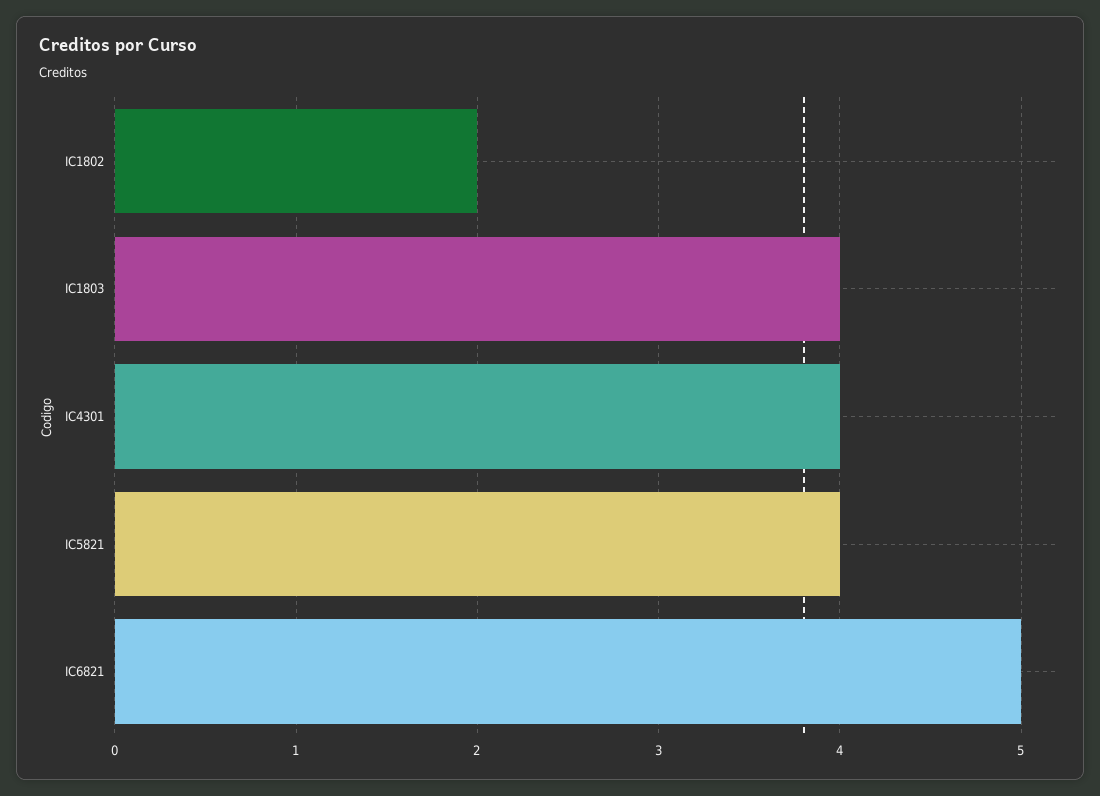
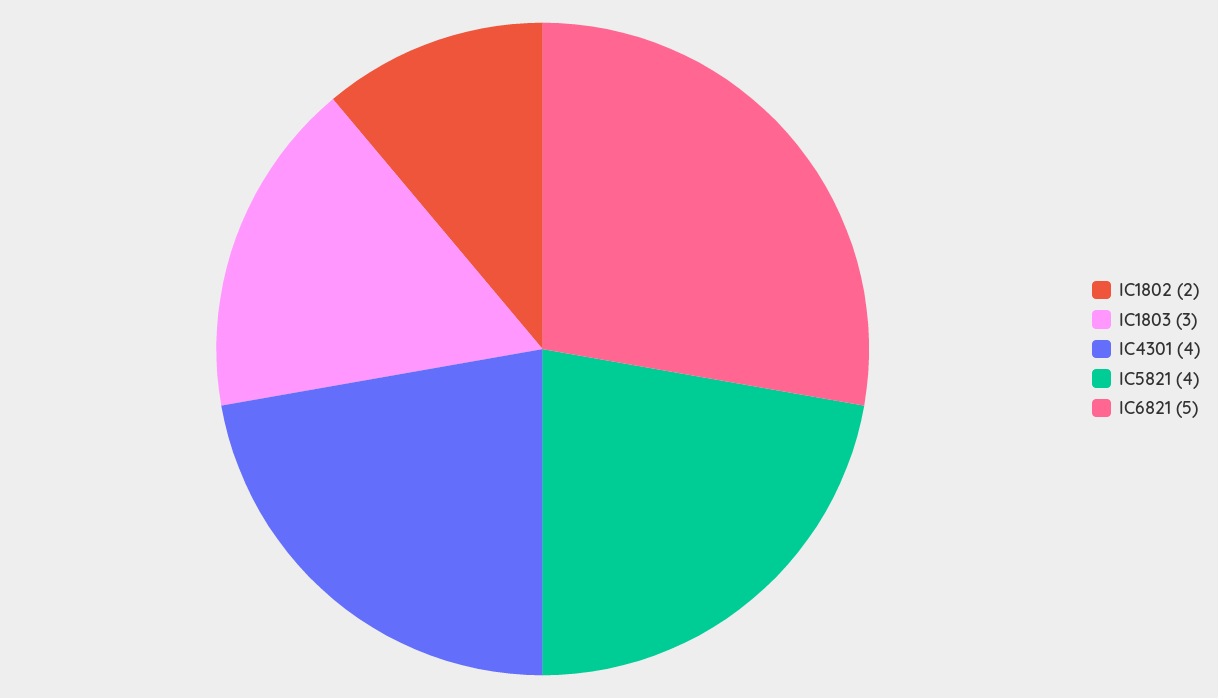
IC1803: 4 -> 3

